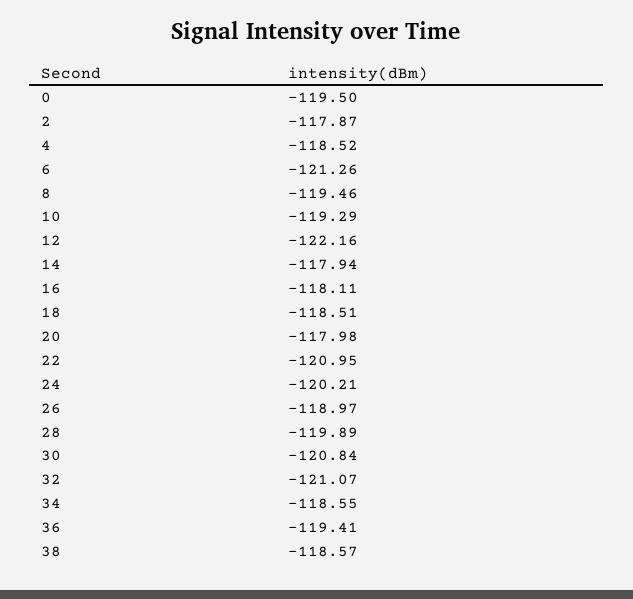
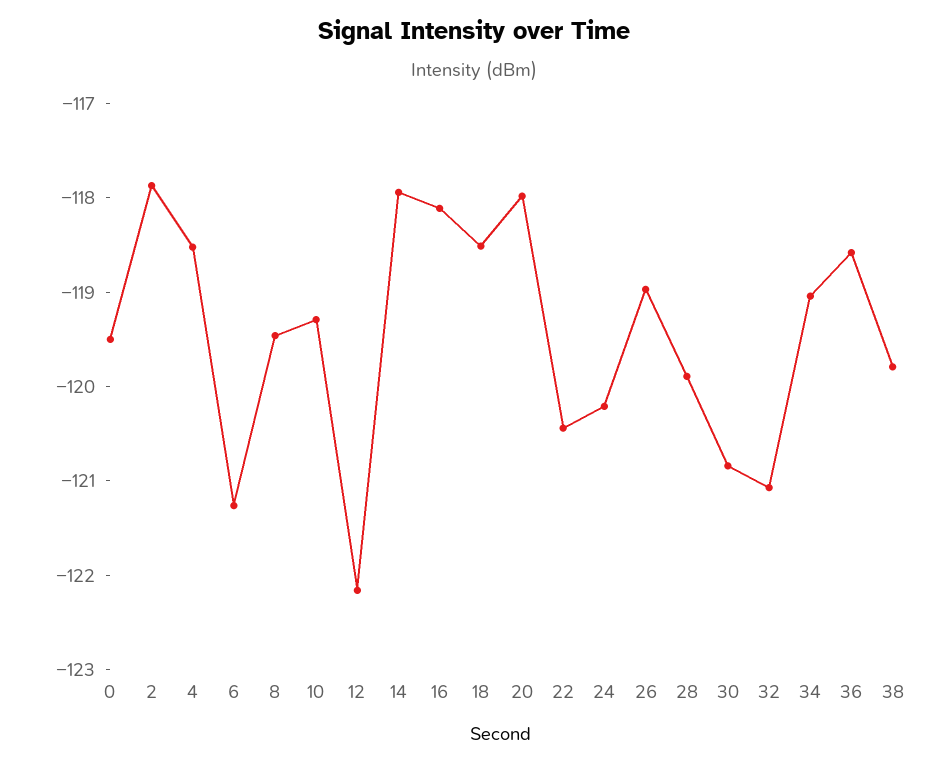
22: -120.95 -> -120.4
34: -118.55 -> -119
36: -119.41 -> -118.6
38: -118.57 -> -119.8

